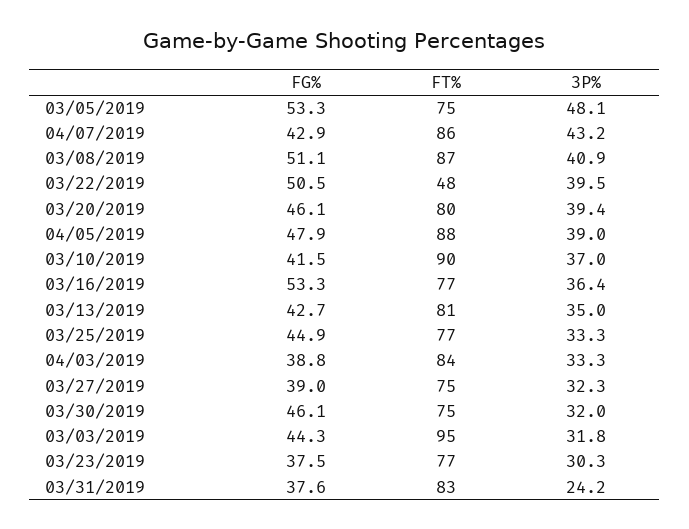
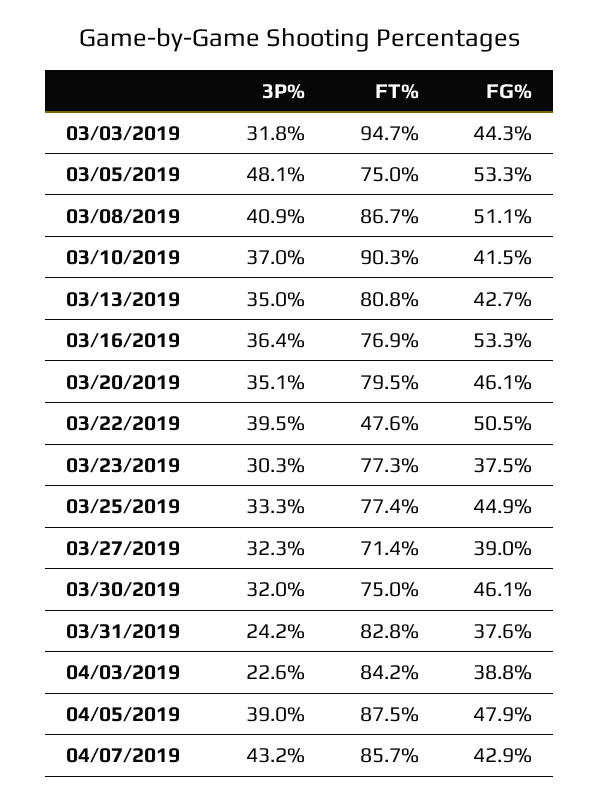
3P%, 03/20/2019: 39.4 -> 35.1
3P%, 04/03/2019: 33.3 -> 22.6
FT%, 03/27/2019: 75 -> 71.4

